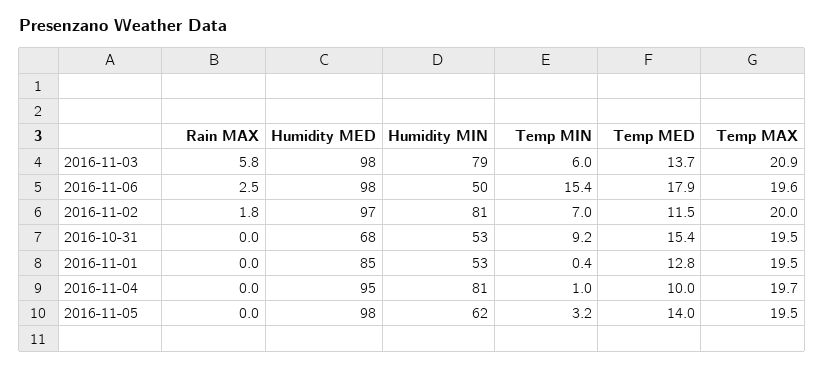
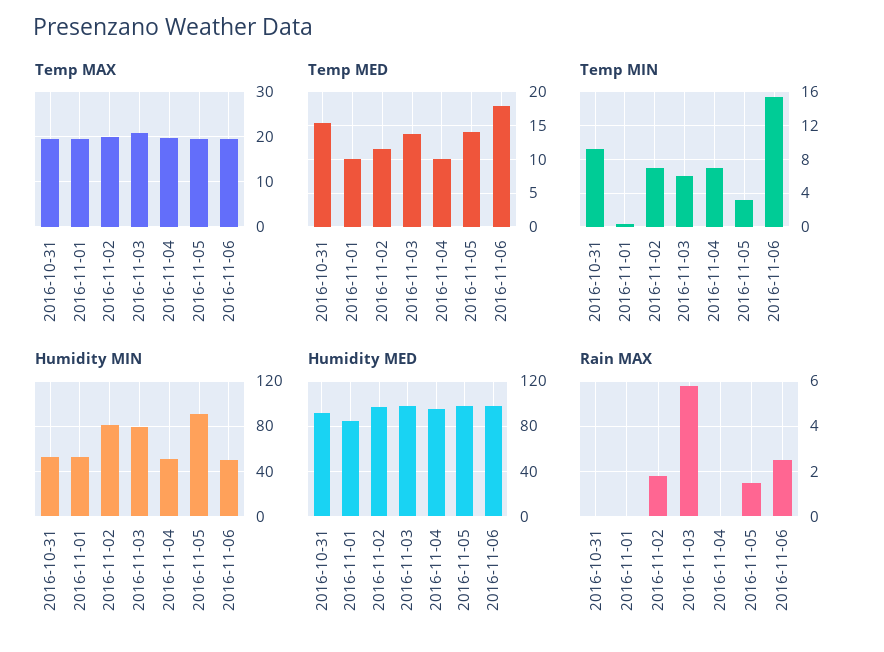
Humidity MED, 2016-10-31: 68 -> 90
Temp MED, 2016-11-01: 12.8 -> 10
Humidity MIN, 2016-11-04: 81 -> 50
Temp MIN, 2016-11-04: 1 -> 7
Rain MAX, 2016-11-05: 0 -> 1.5
Humidity MIN, 2016-11-05: 62 -> 90

